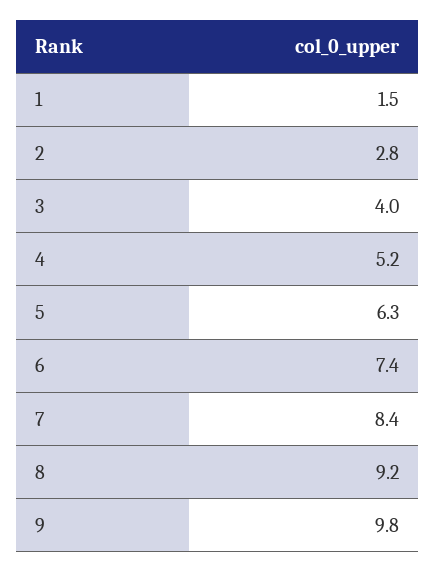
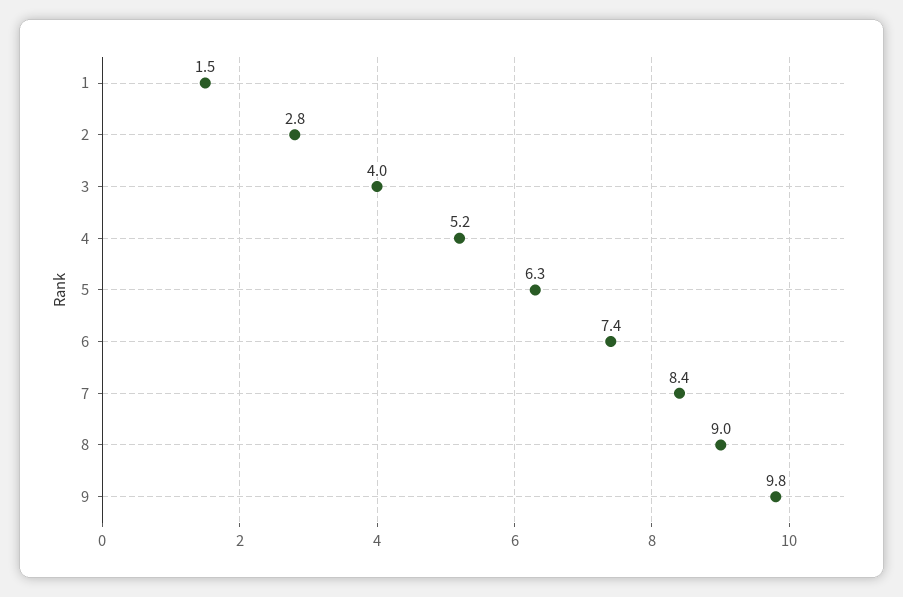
8: 9.2 -> 9

